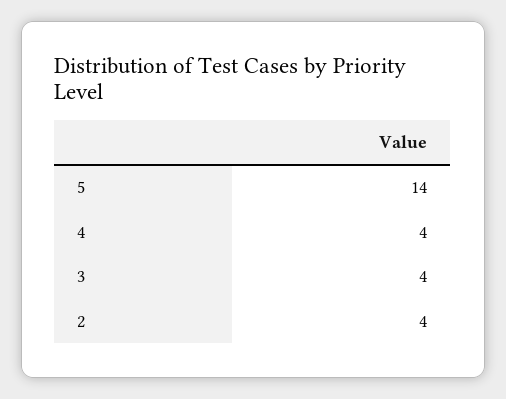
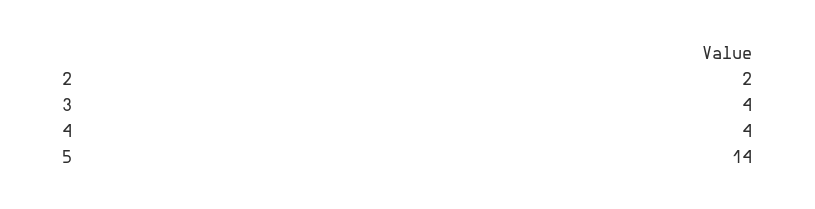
2: 4 -> 2

